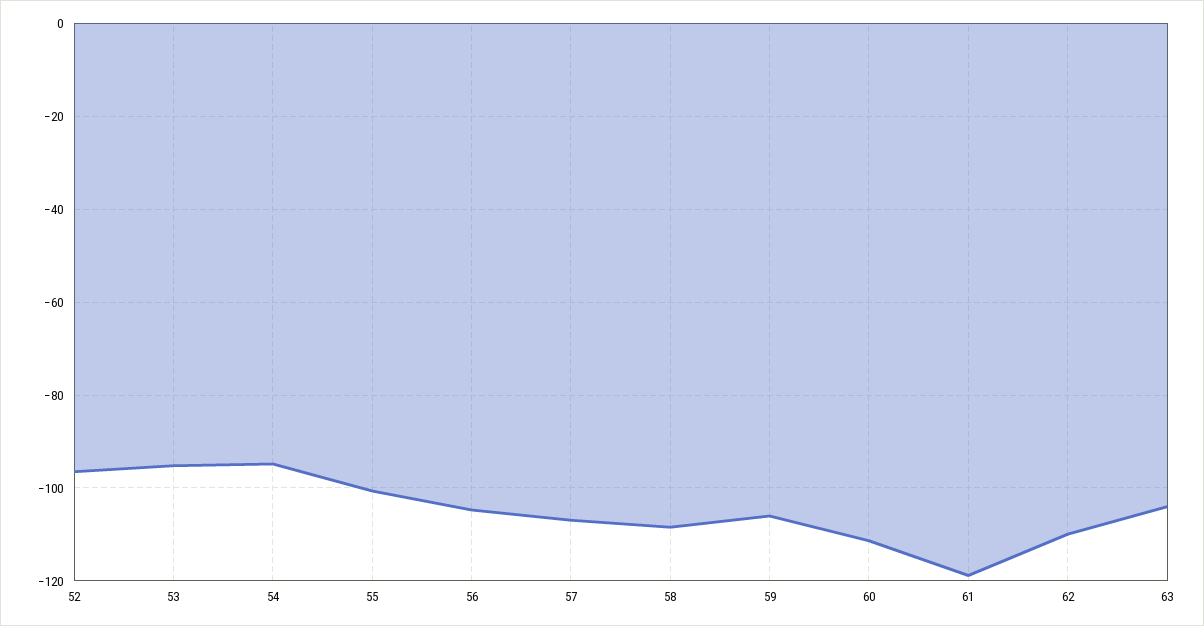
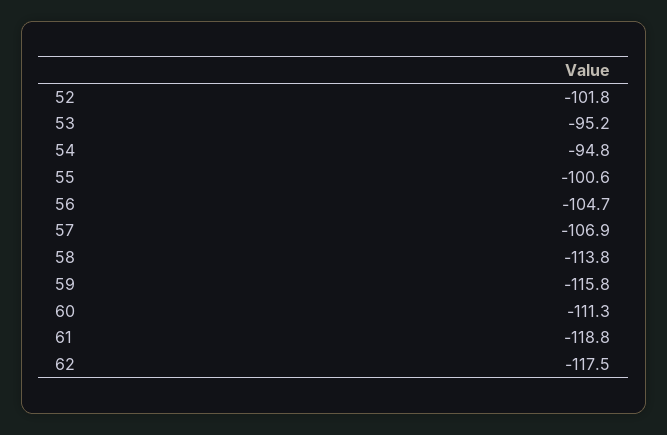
52: -96 -> -101.8
58: -108 -> -113.8
59: -106 -> -115.8
62: -110 -> -117.5
63: -104 -> none

